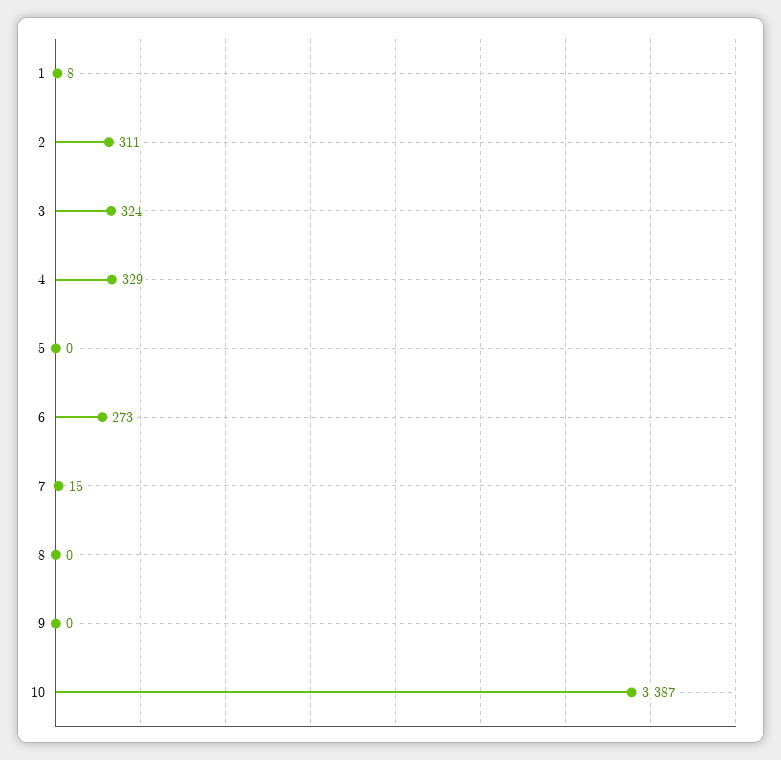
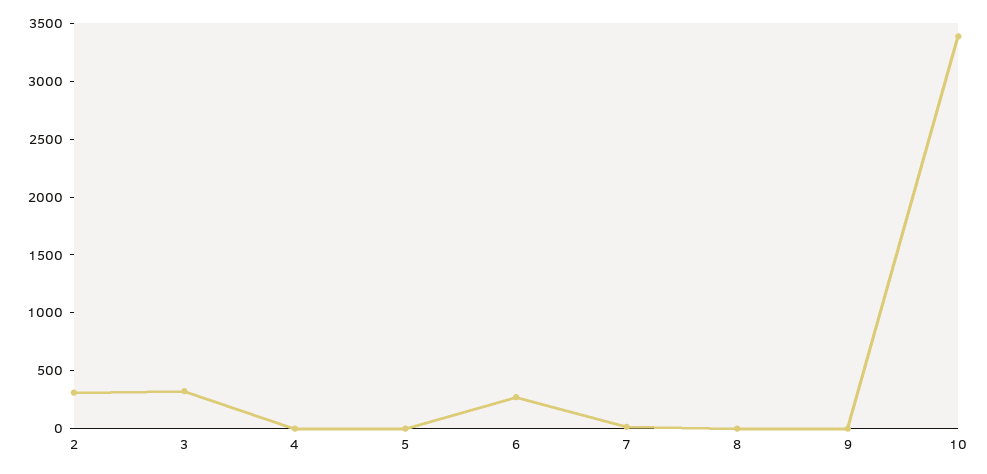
1: 8 -> none
4: 329 -> 0

